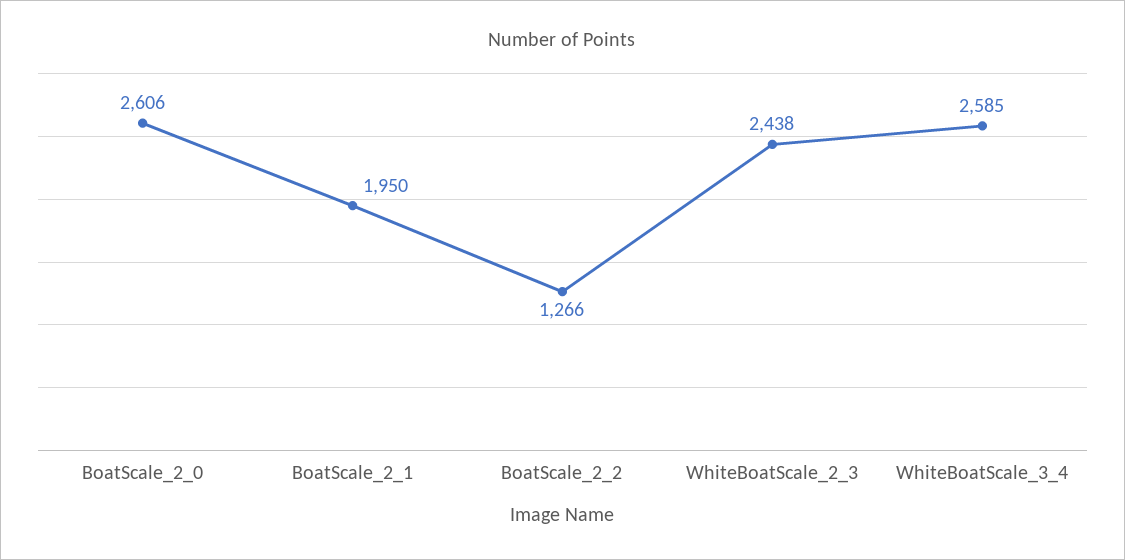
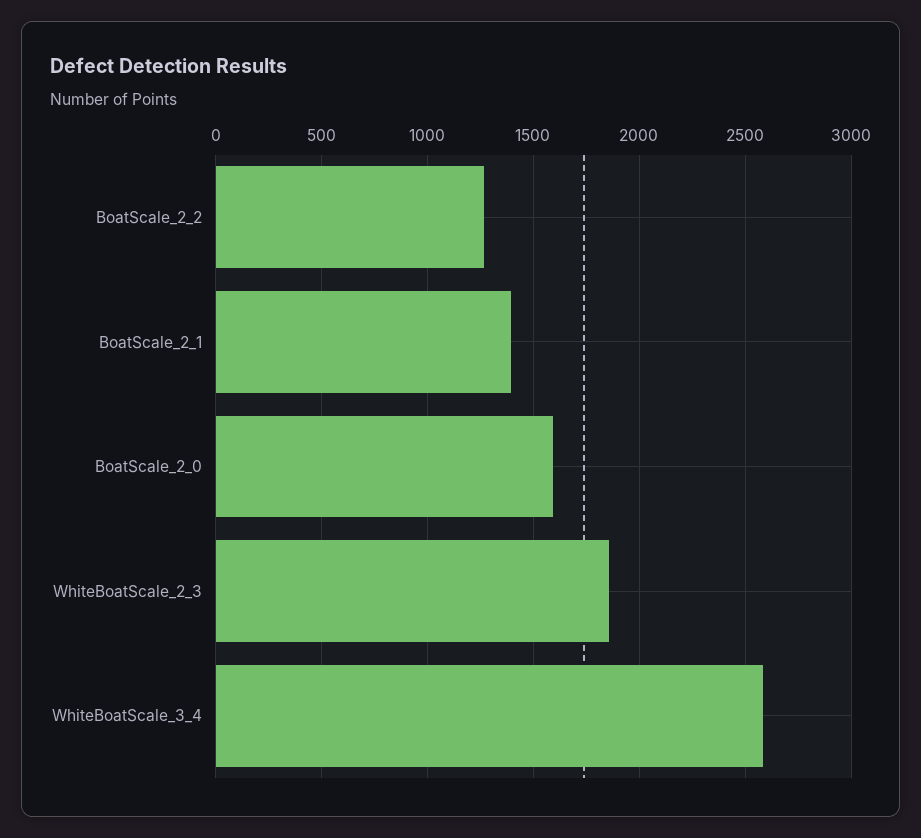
BoatScale_2_0: 2606 -> 1600
BoatScale_2_1: 1950 -> 1400
WhiteBoatScale_2_3: 2438 -> 1850

